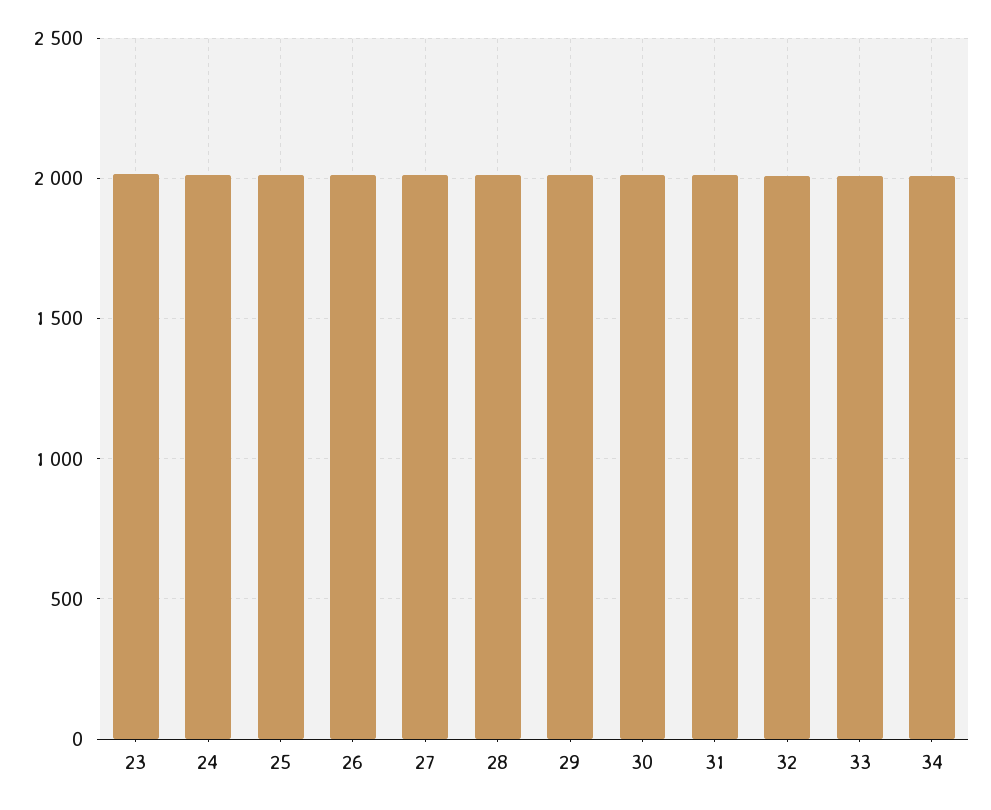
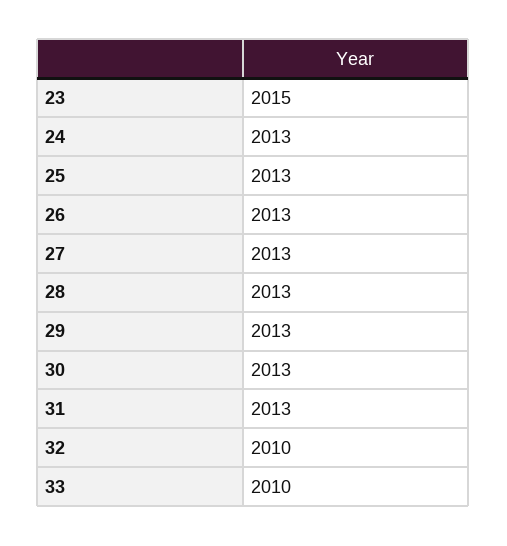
34: 2000 -> none

